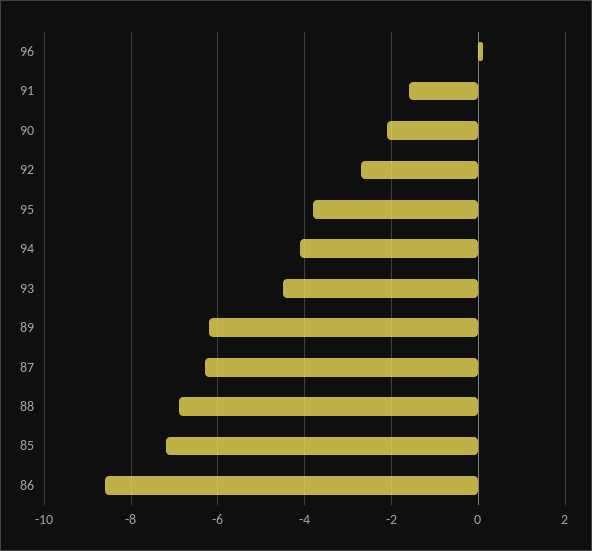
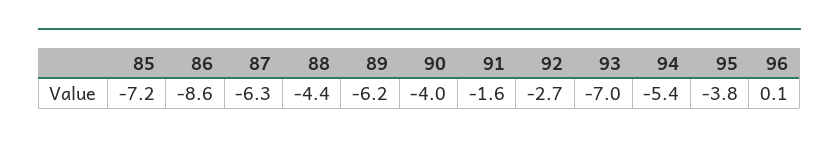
90: -2 -> -4
94: -4 -> -5.4
93: -4.5 -> -7
88: -7 -> -4.4

